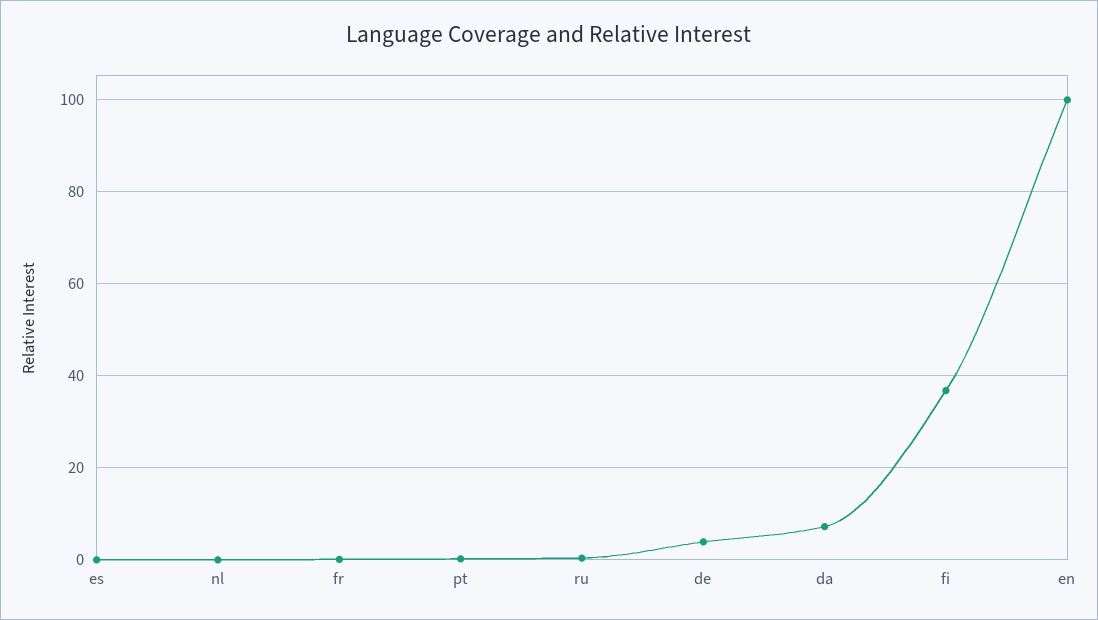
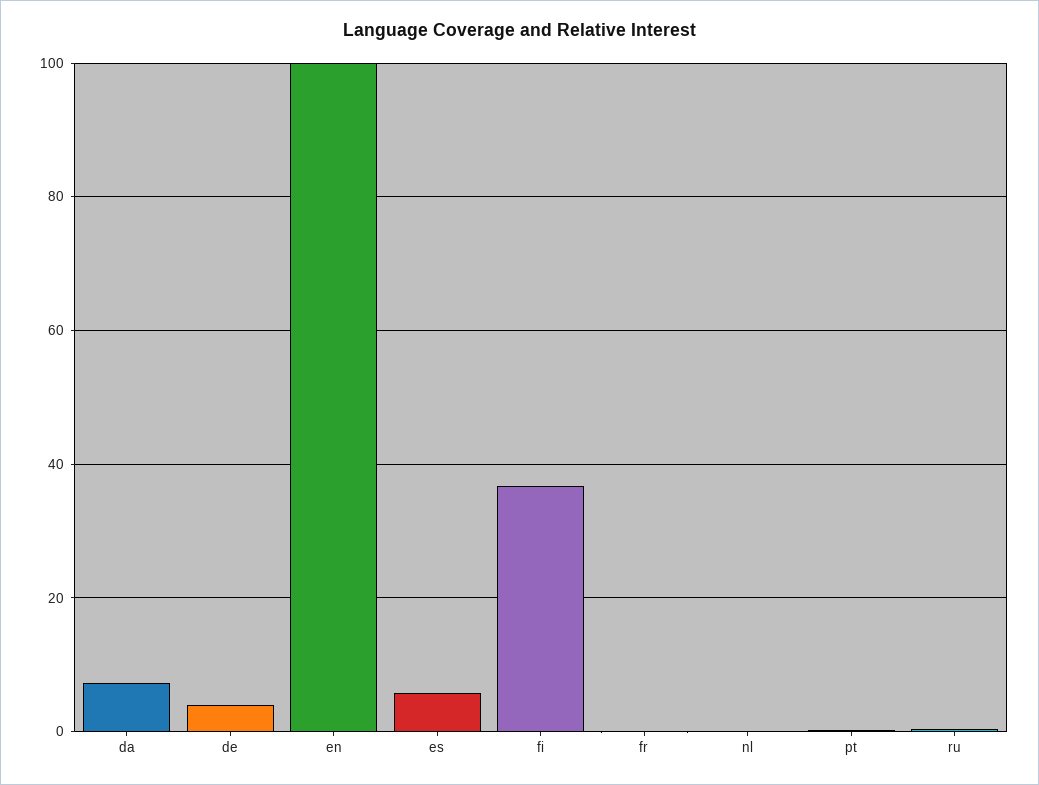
es: 0 -> 6

